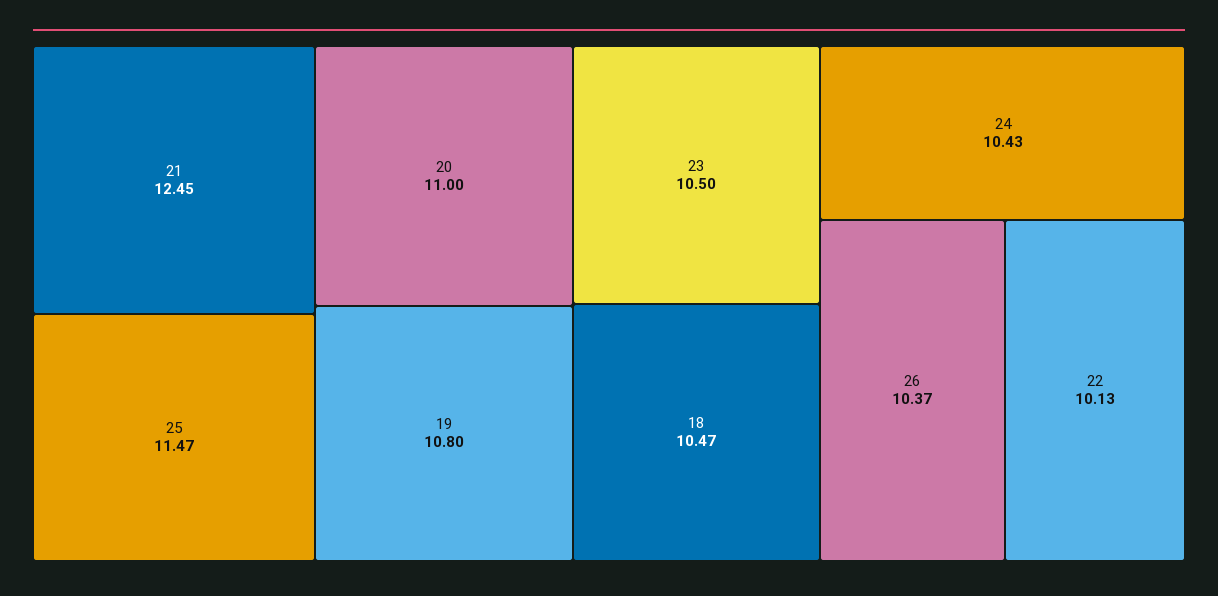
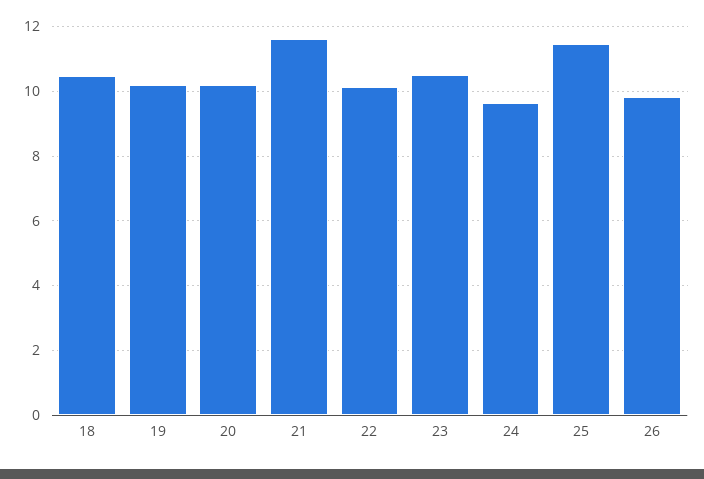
21: 12.45 -> 11.6
20: 11 -> 10.2
19: 10.8 -> 10.2
24: 10.43 -> 9.6
26: 10.37 -> 9.8

